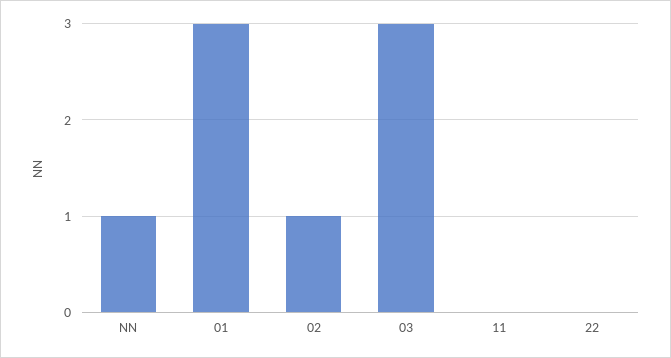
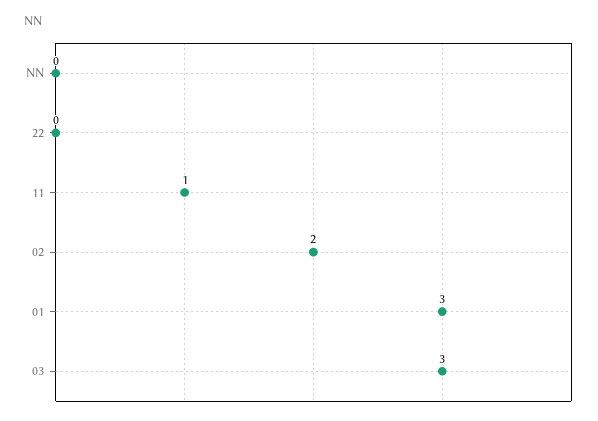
NN: 1 -> 0
02: 1 -> 2
11: 0 -> 1

